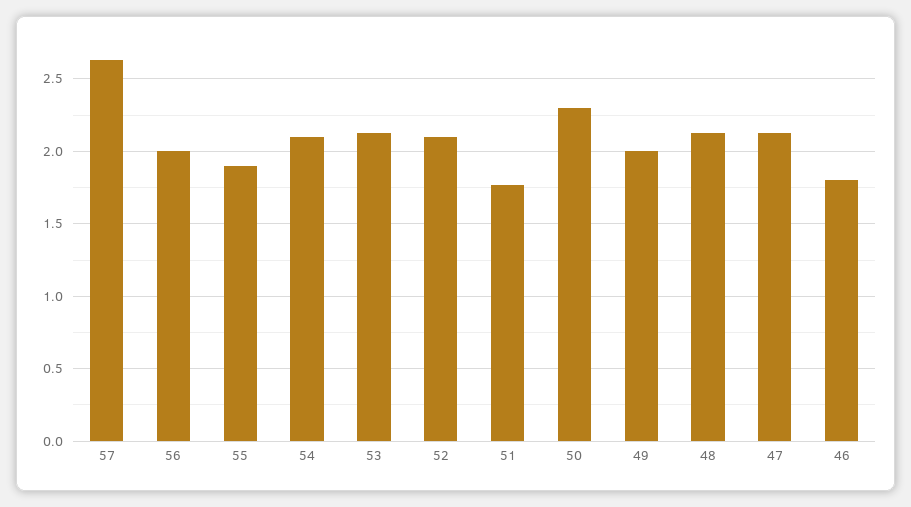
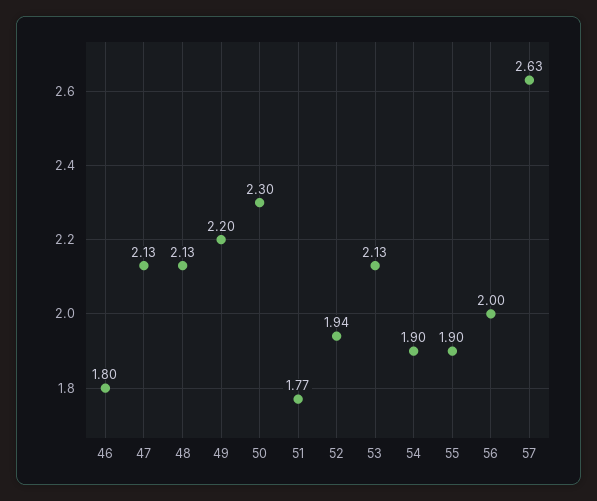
54: 2.1 -> 1.9
52: 2.1 -> 1.94
49: 2 -> 2.2

